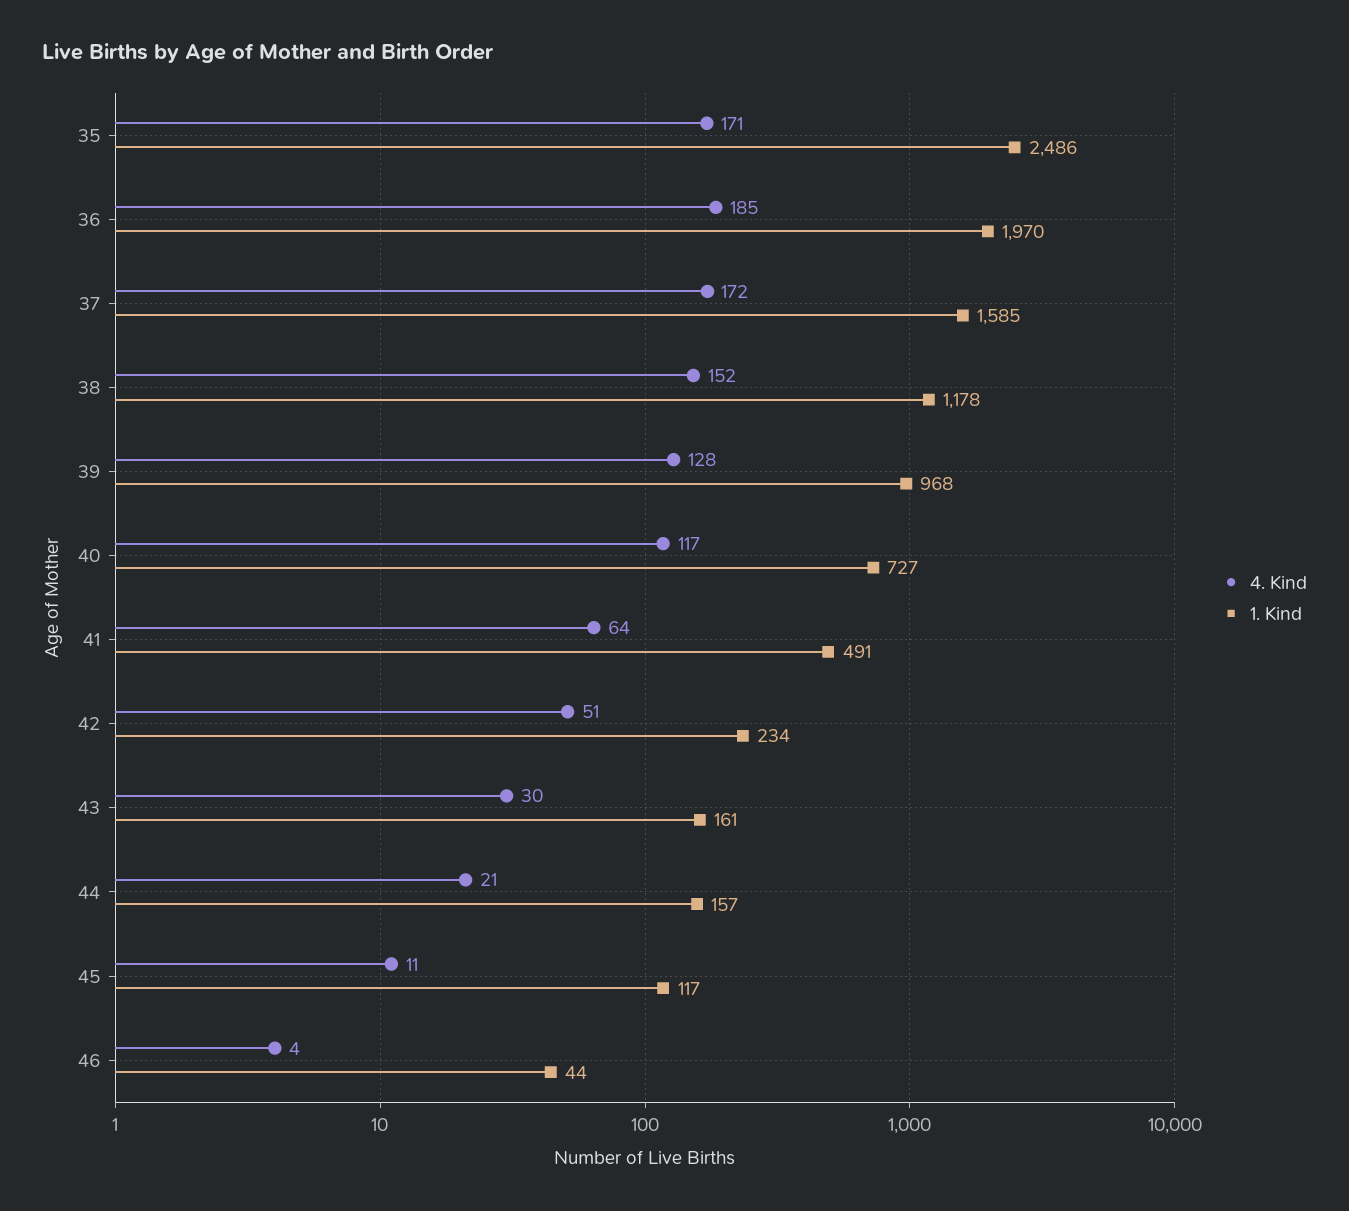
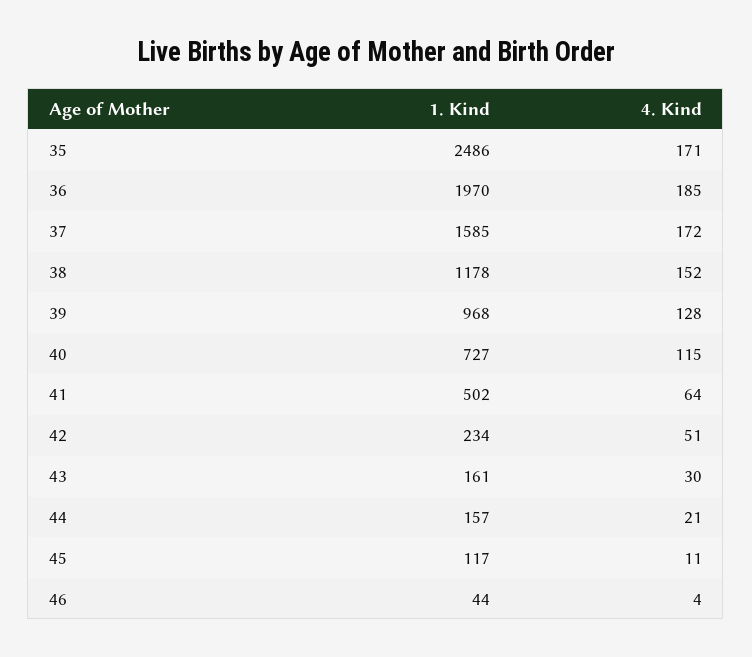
4. Kind, 40: 117 -> 115
1. Kind, 41: 491 -> 502

